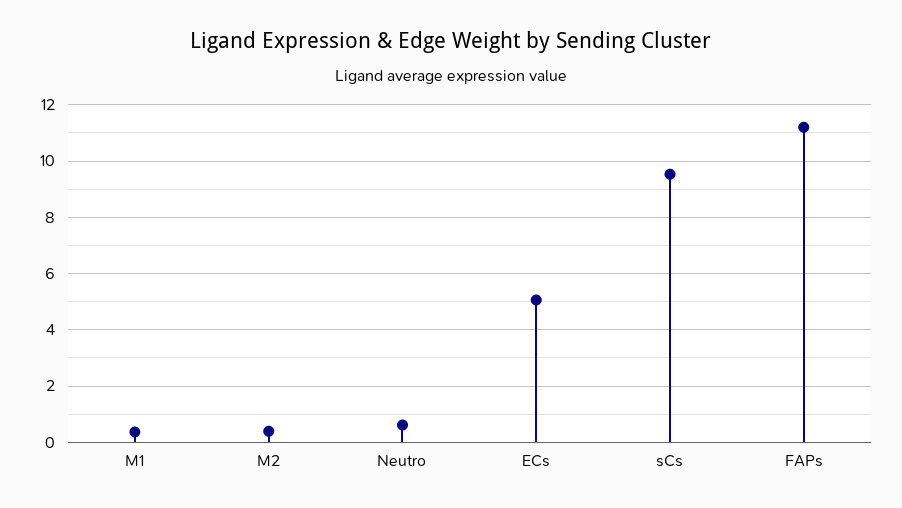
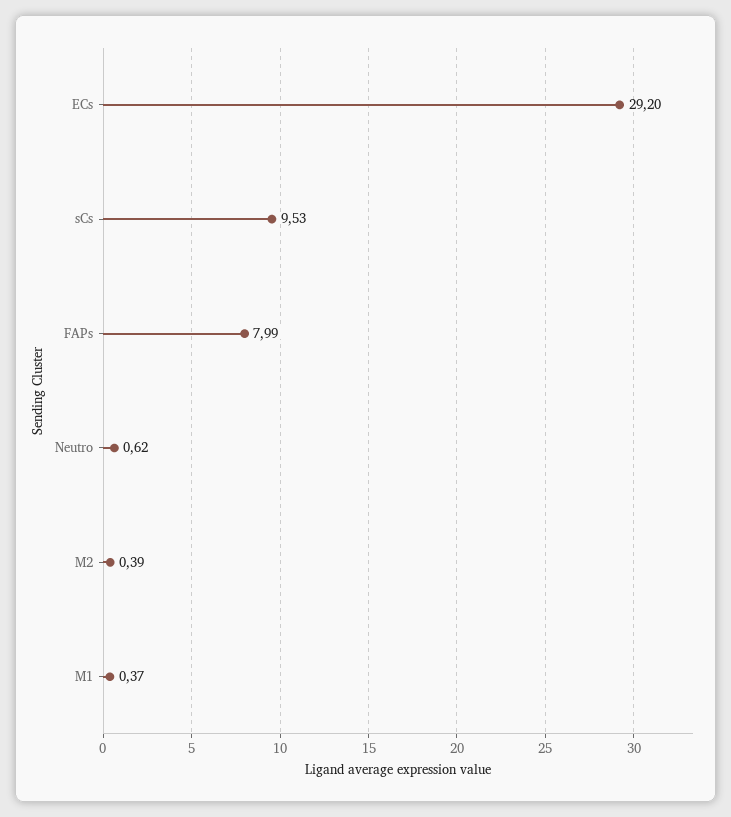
ECs: 5 -> 29.2
FAPs: 11.25 -> 7.99

